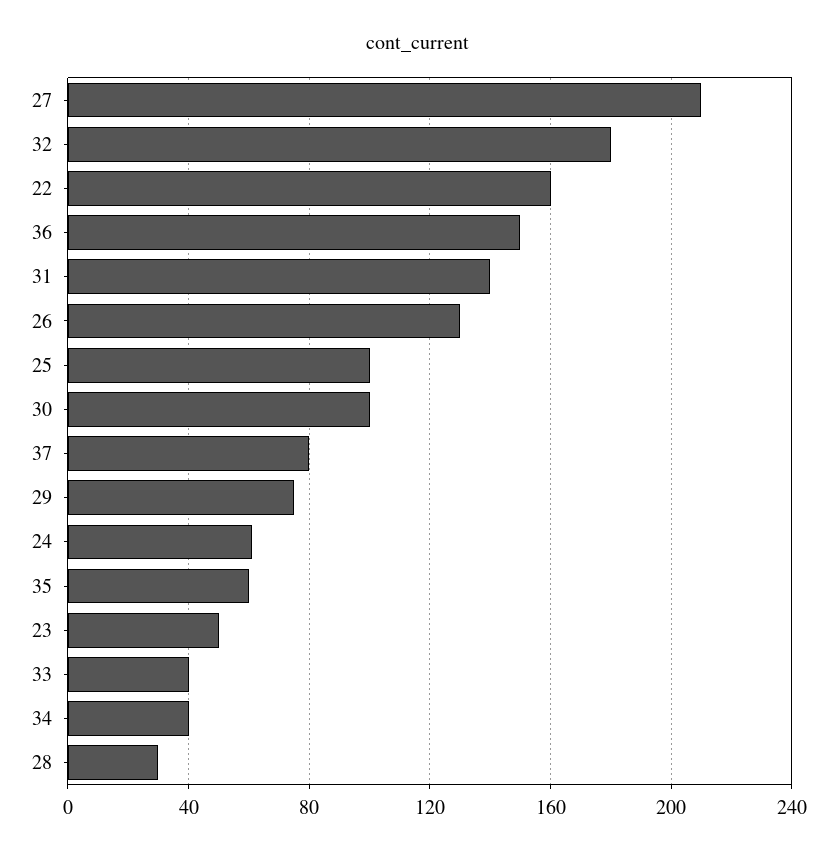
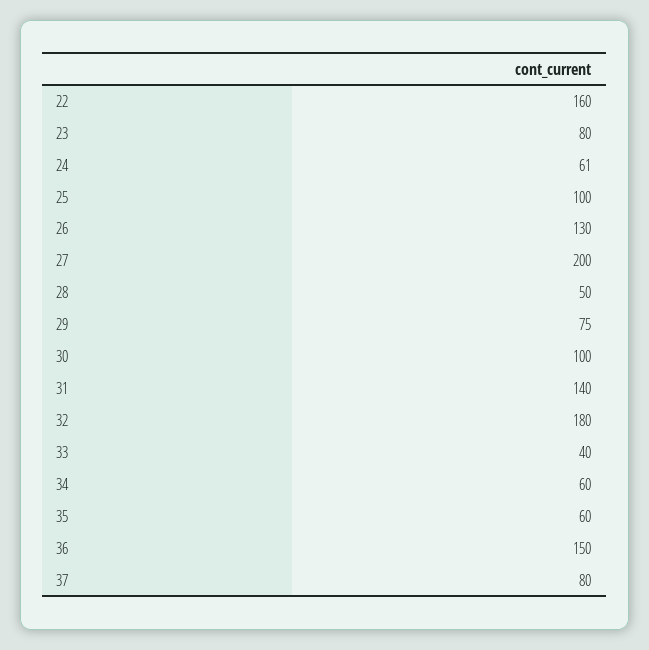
27: 210 -> 200
23: 50 -> 80
34: 40 -> 60
28: 30 -> 50

